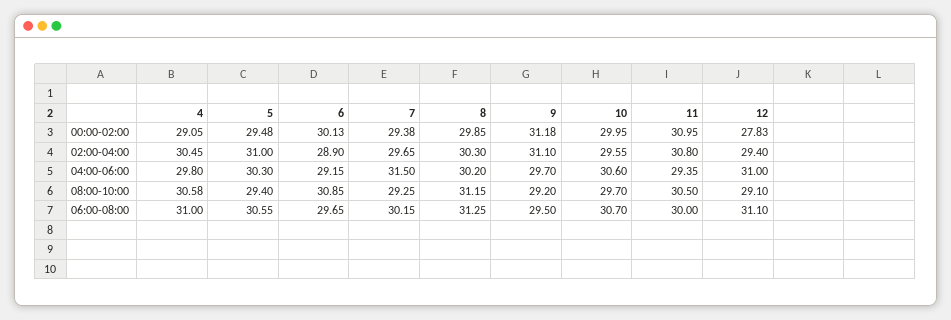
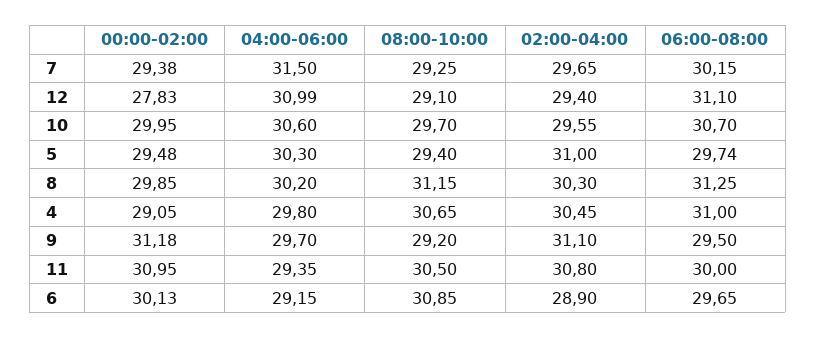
12, 04:00-06:00: 31 -> 30.99
4, 08:00-10:00: 30.58 -> 30.65
5, 06:00-08:00: 30.55 -> 29.74

